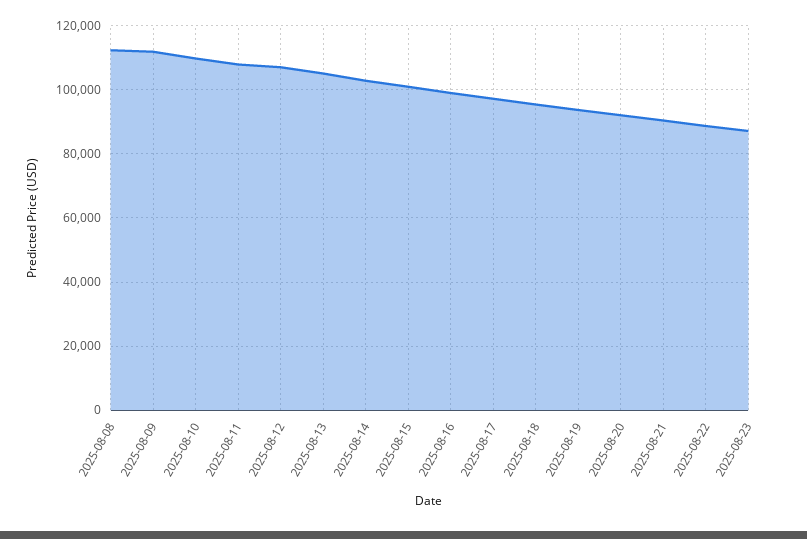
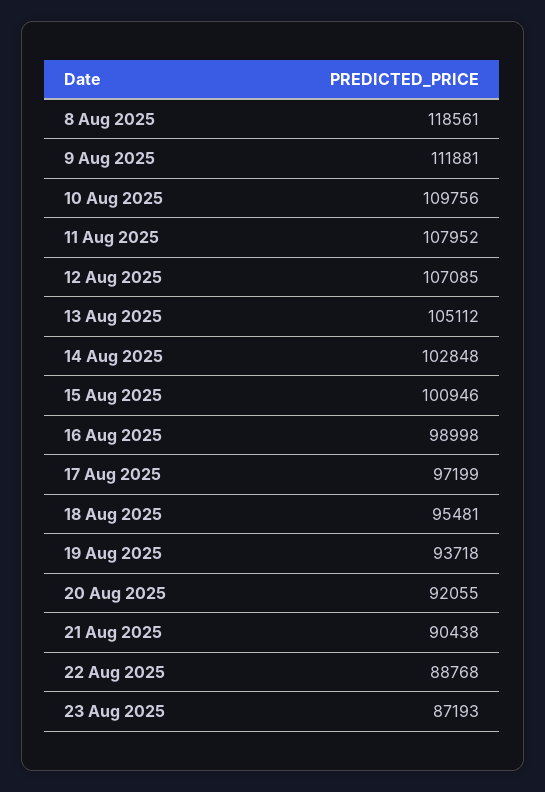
2025-08-08: 112000 -> 118561

